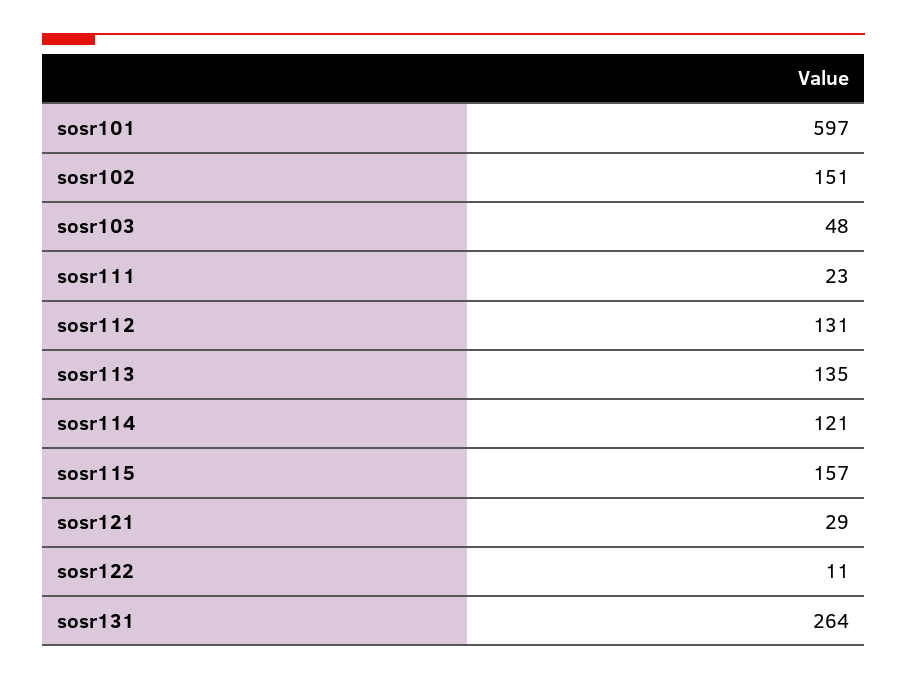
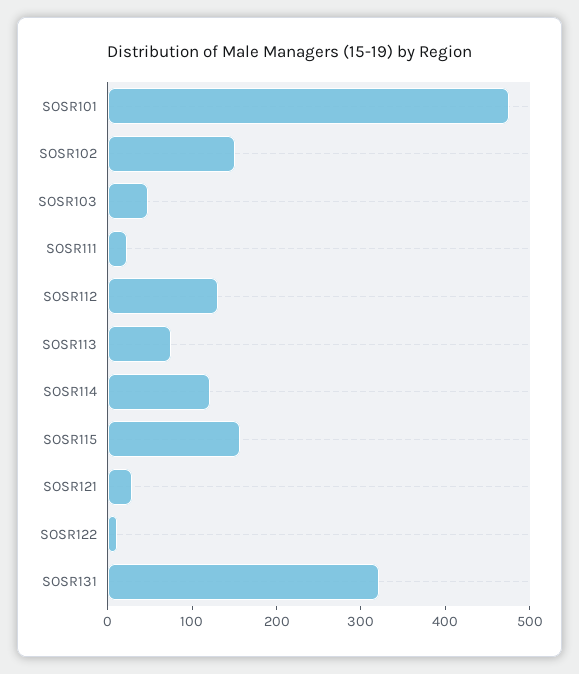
sosr101: 597 -> 480
sosr113: 135 -> 80
sosr131: 264 -> 320

